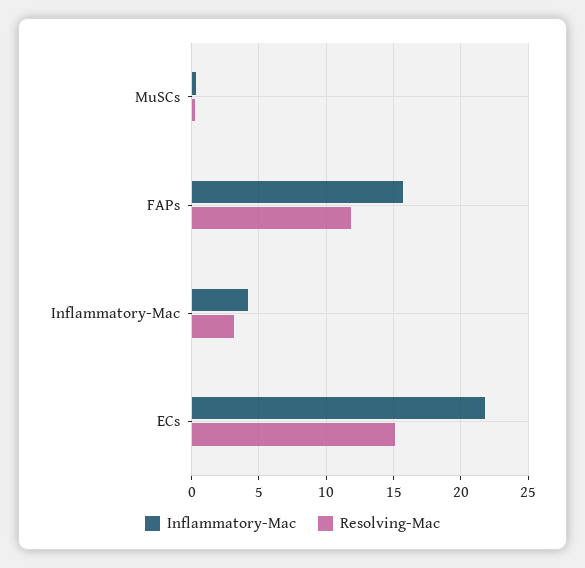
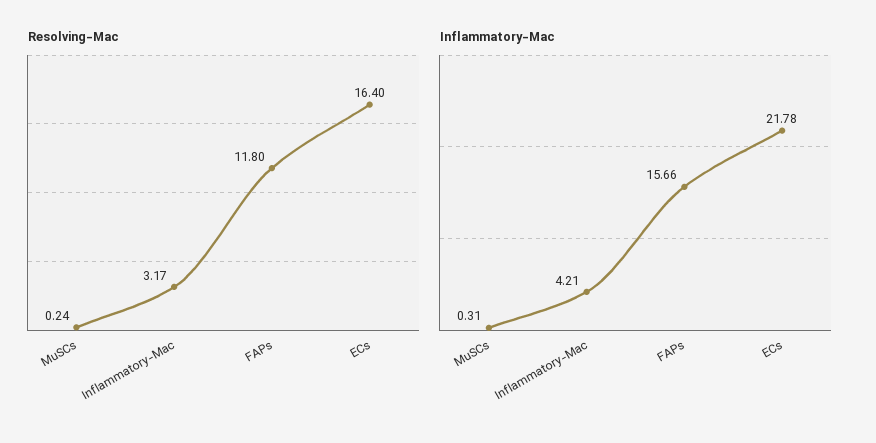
Resolving-Mac, ECs: 15 -> 16.4

